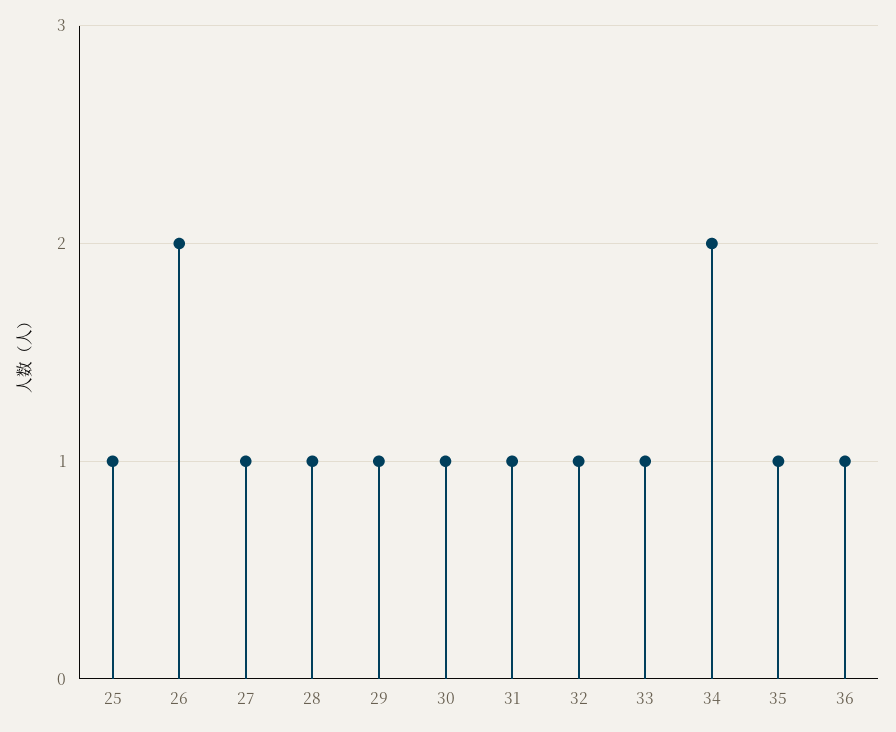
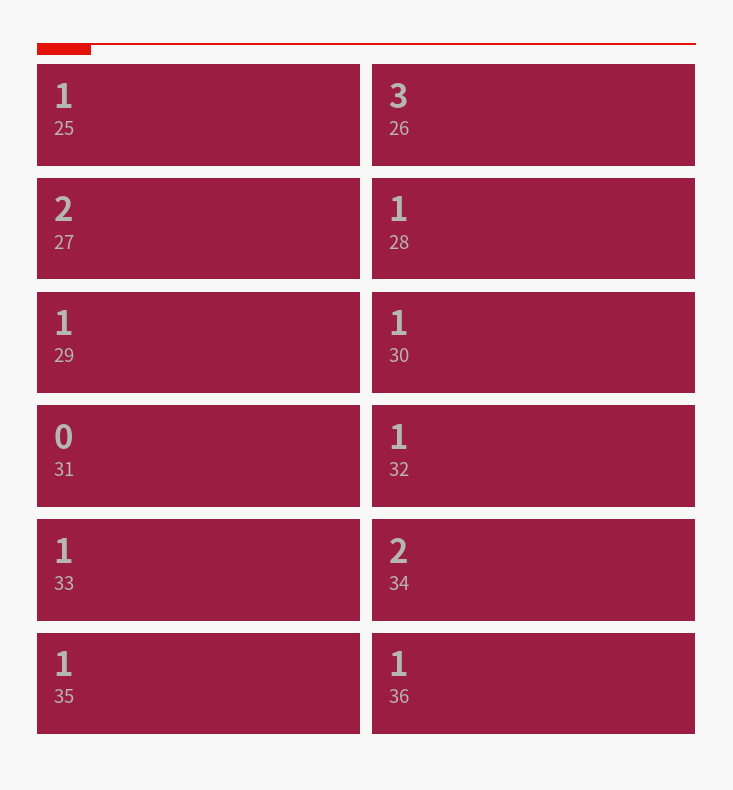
26: 2 -> 3
27: 1 -> 2
31: 1 -> 0

